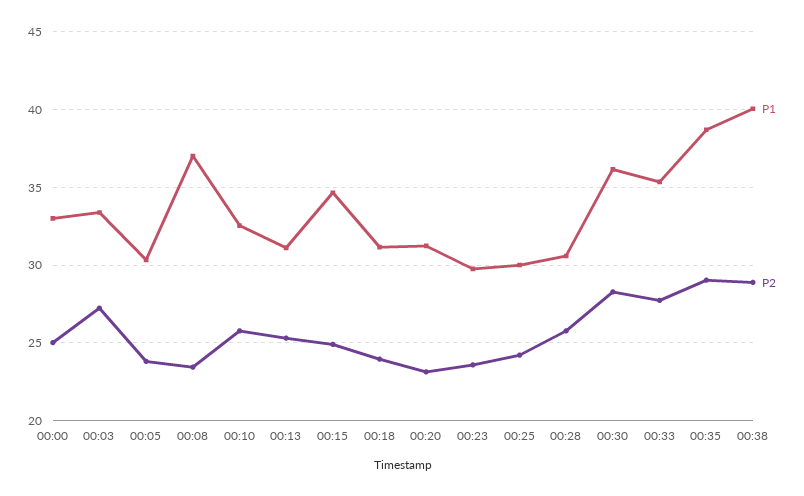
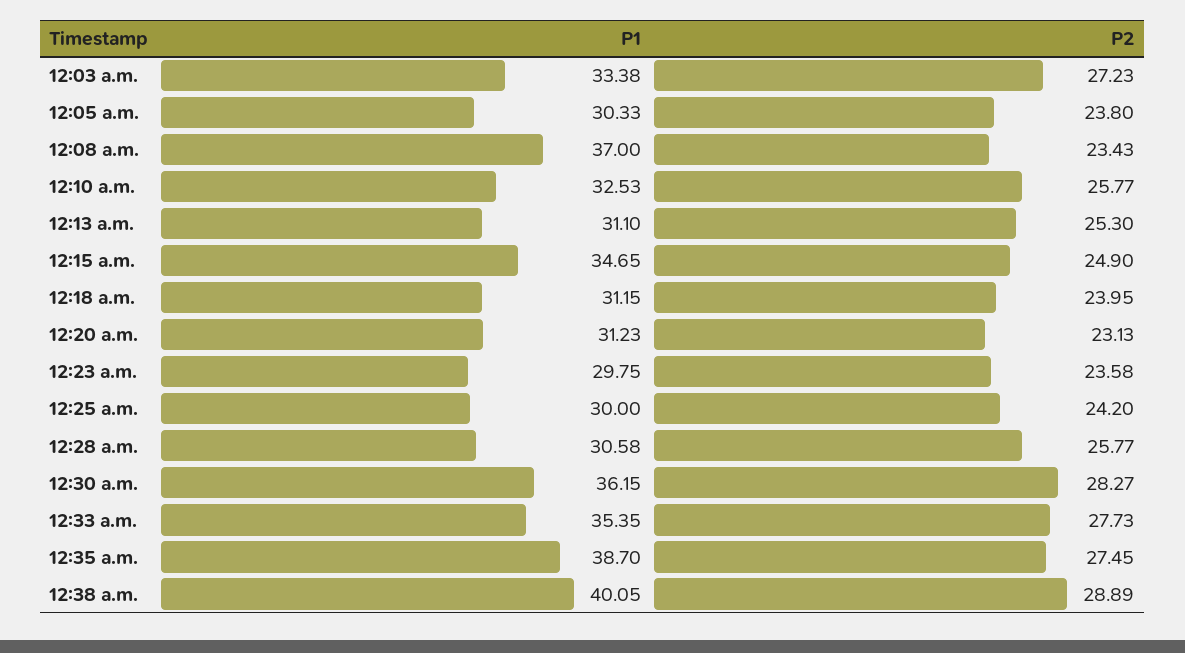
P1, 00:00: 33 -> none
P2, 00:00: 25 -> none
P2, 00:35: 29 -> 27.45

